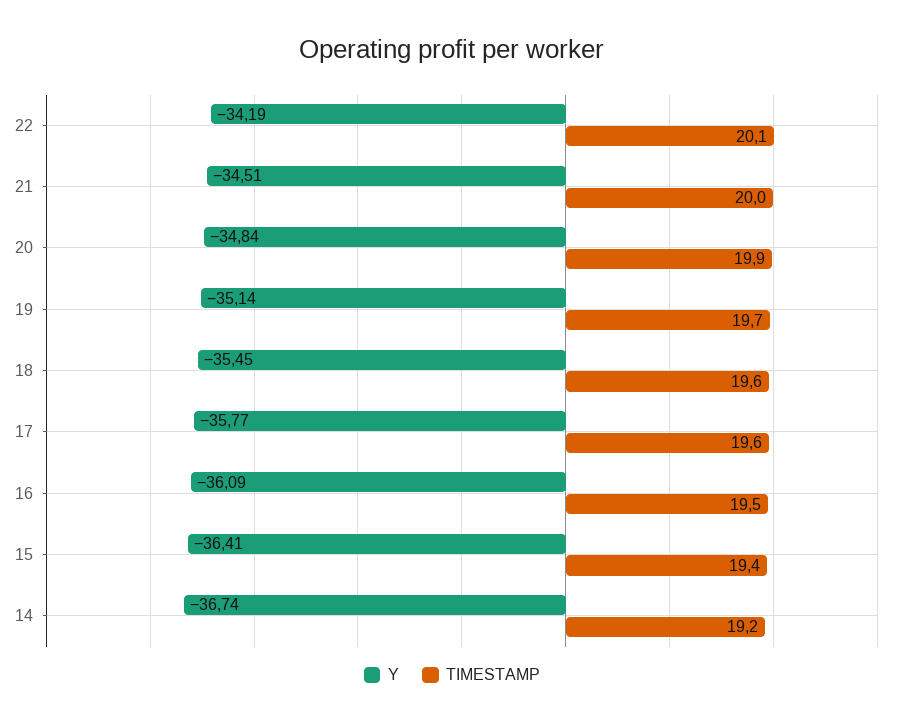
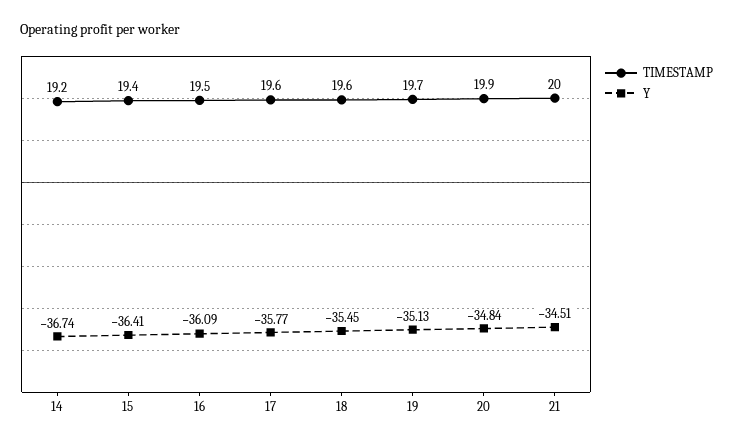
Y, 22: -34.19 -> none
TIMESTAMP, 22: 20.1 -> none
Y, 19: -35.14 -> -35.13

